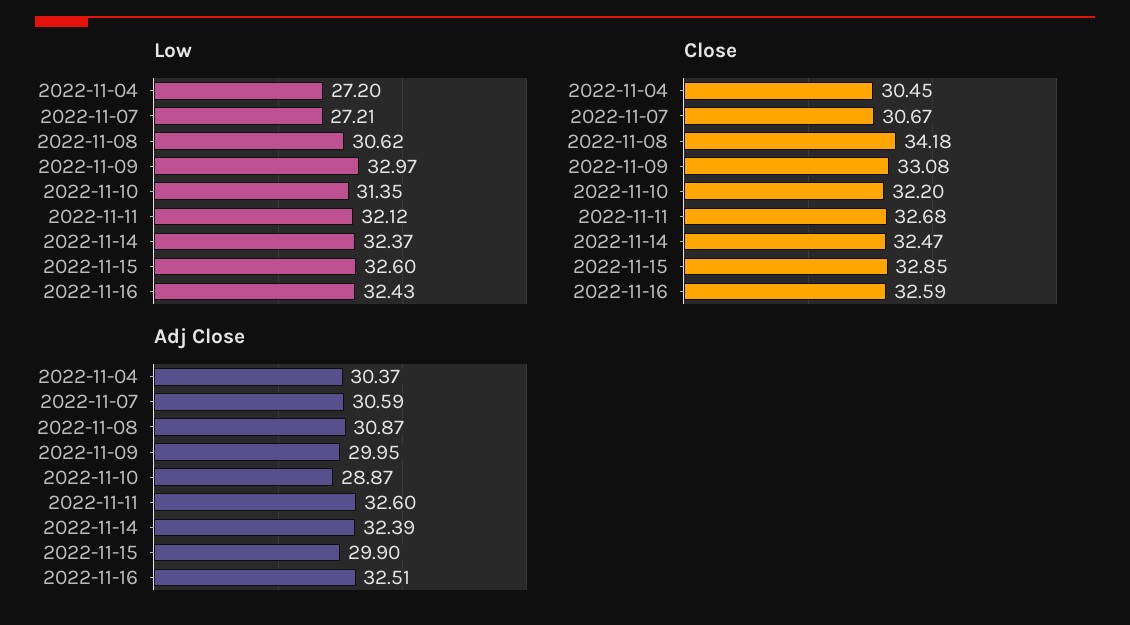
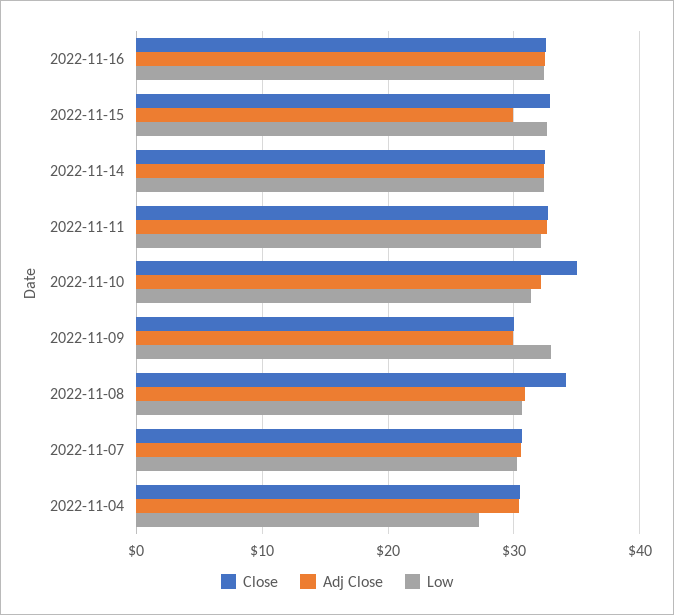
Low, 2022-11-07: 27.21 -> 30
Close, 2022-11-09: 33.08 -> 30
Close, 2022-11-10: 32.2 -> 35
Adj Close, 2022-11-10: 28.87 -> 32

